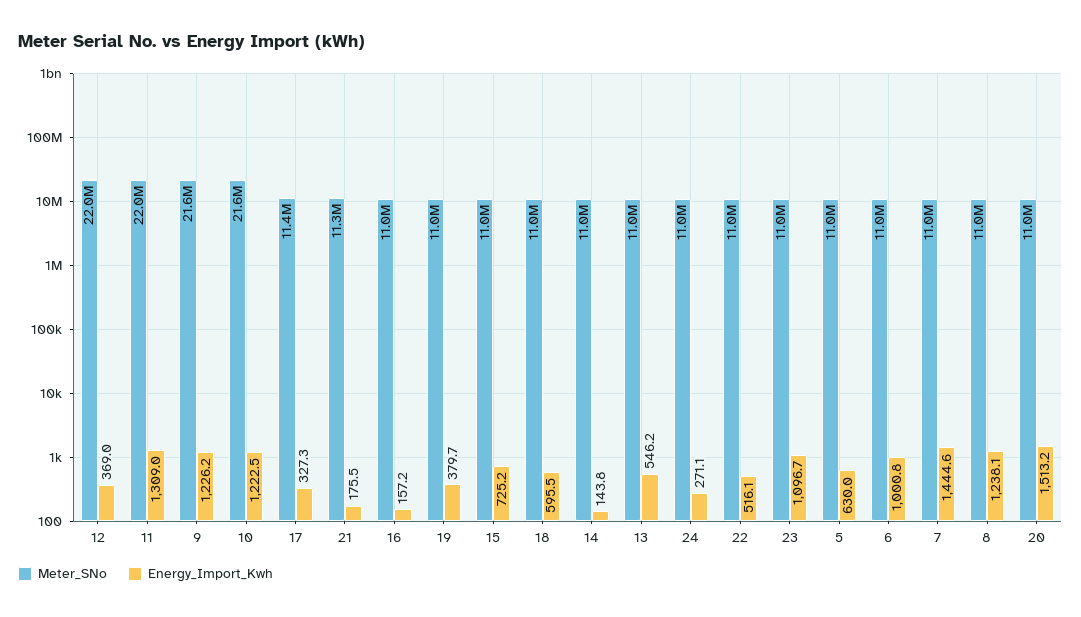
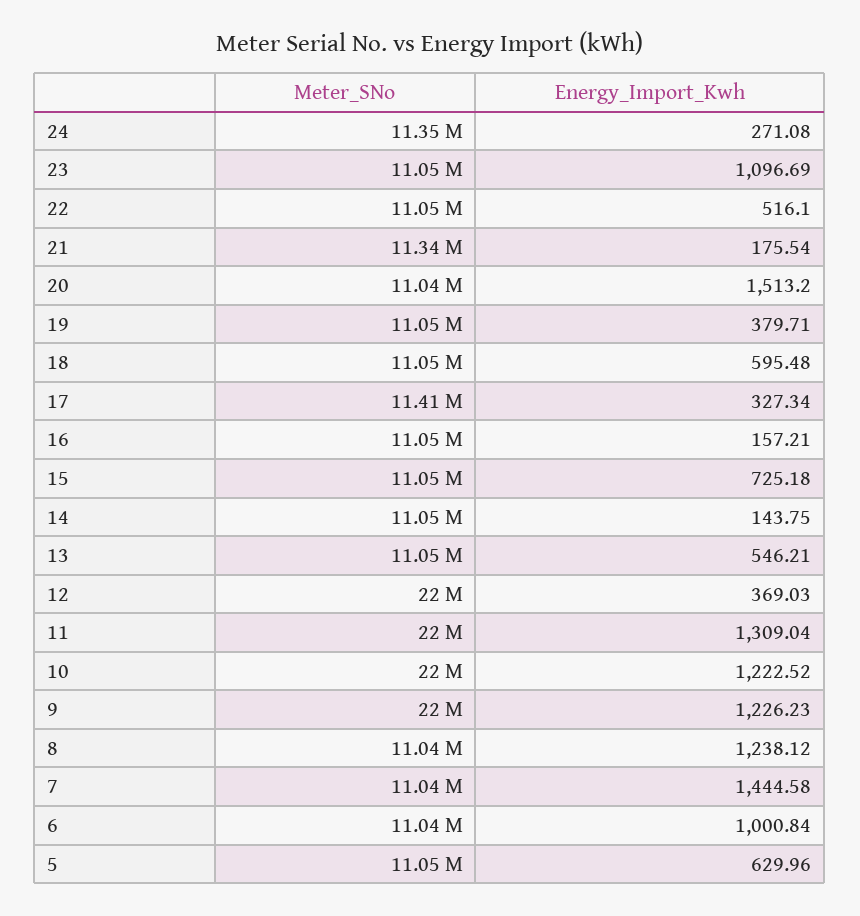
Meter_SNo, 9: 21600000 -> 22000000
Meter_SNo, 10: 21600000 -> 22000000
Meter_SNo, 24: 11000000 -> 11350000

